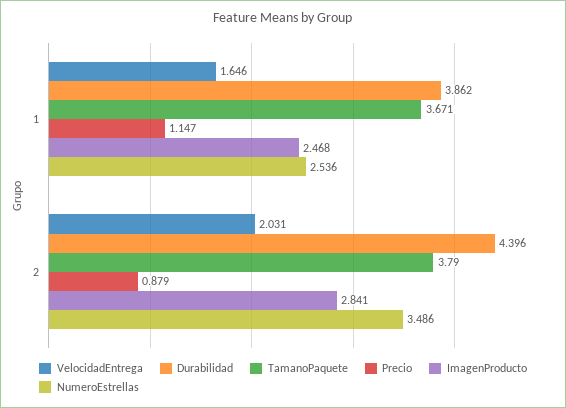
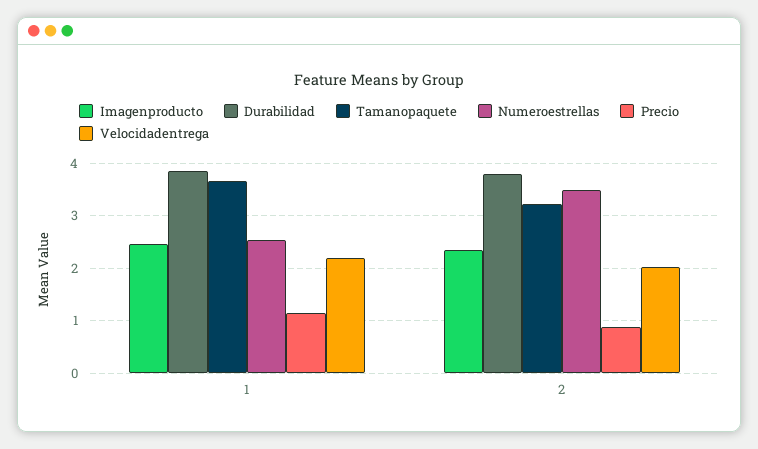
VelocidadEntrega, 1: 1.646 -> 2.2
Durabilidad, 2: 4.396 -> 3.8
TamanoPaquete, 2: 3.79 -> 3.2
ImagenProducto, 2: 2.841 -> 2.4

